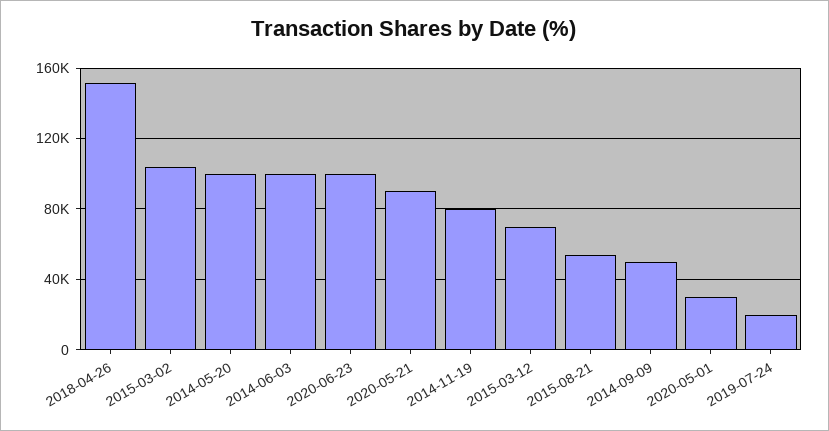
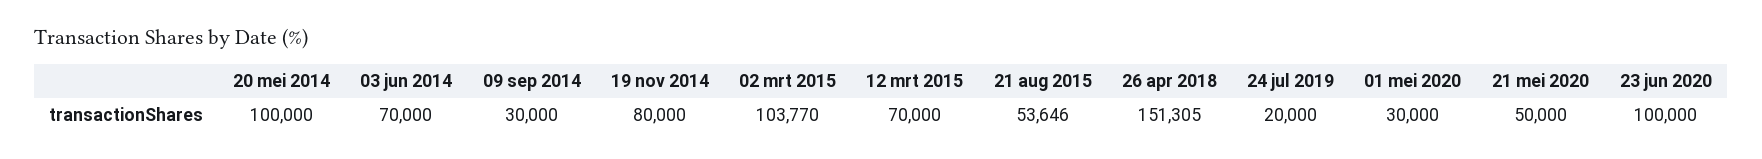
2014-06-03: 100000 -> 70000
2020-05-21: 90000 -> 50000
2014-09-09: 50000 -> 30000

